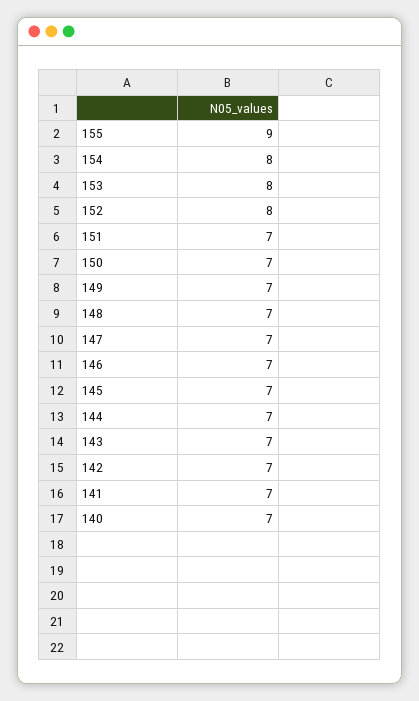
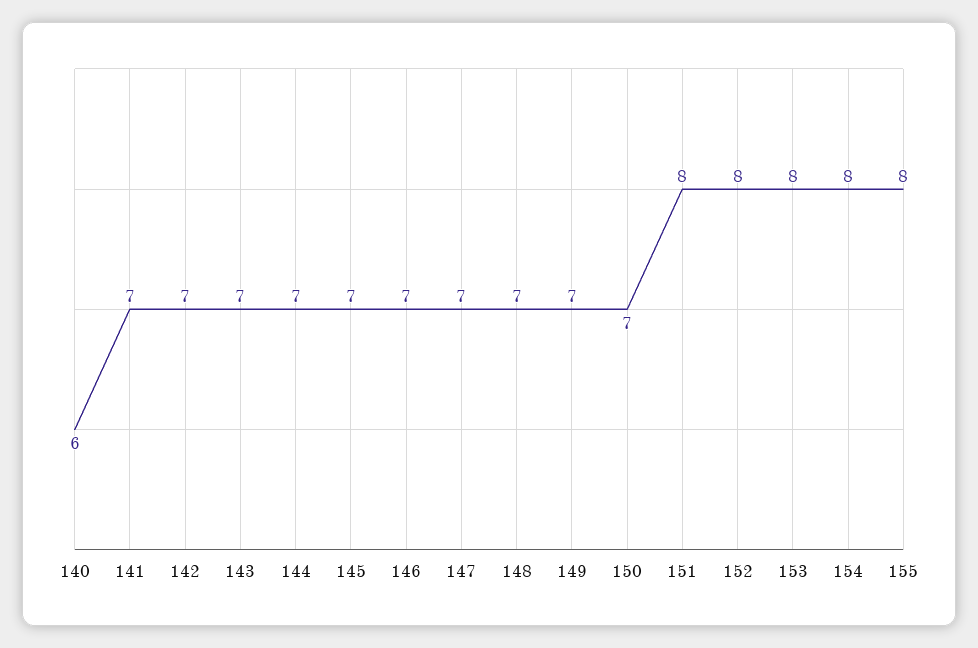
155: 9 -> 8
151: 7 -> 8
140: 7 -> 6

